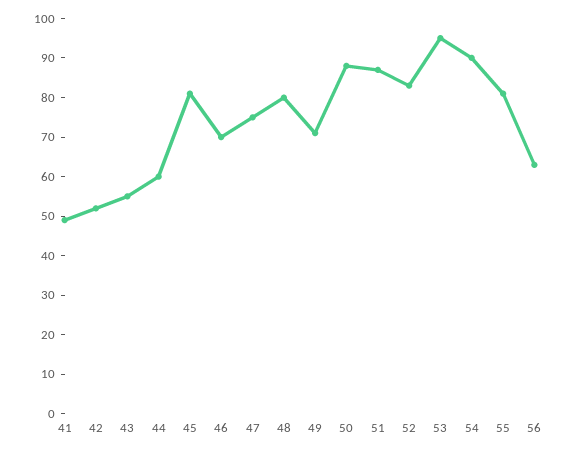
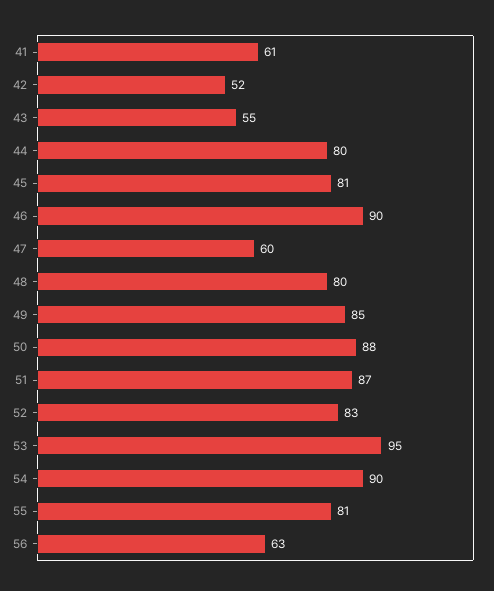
41: 50 -> 61
44: 60 -> 80
46: 70 -> 90
47: 75 -> 60
49: 70 -> 85

